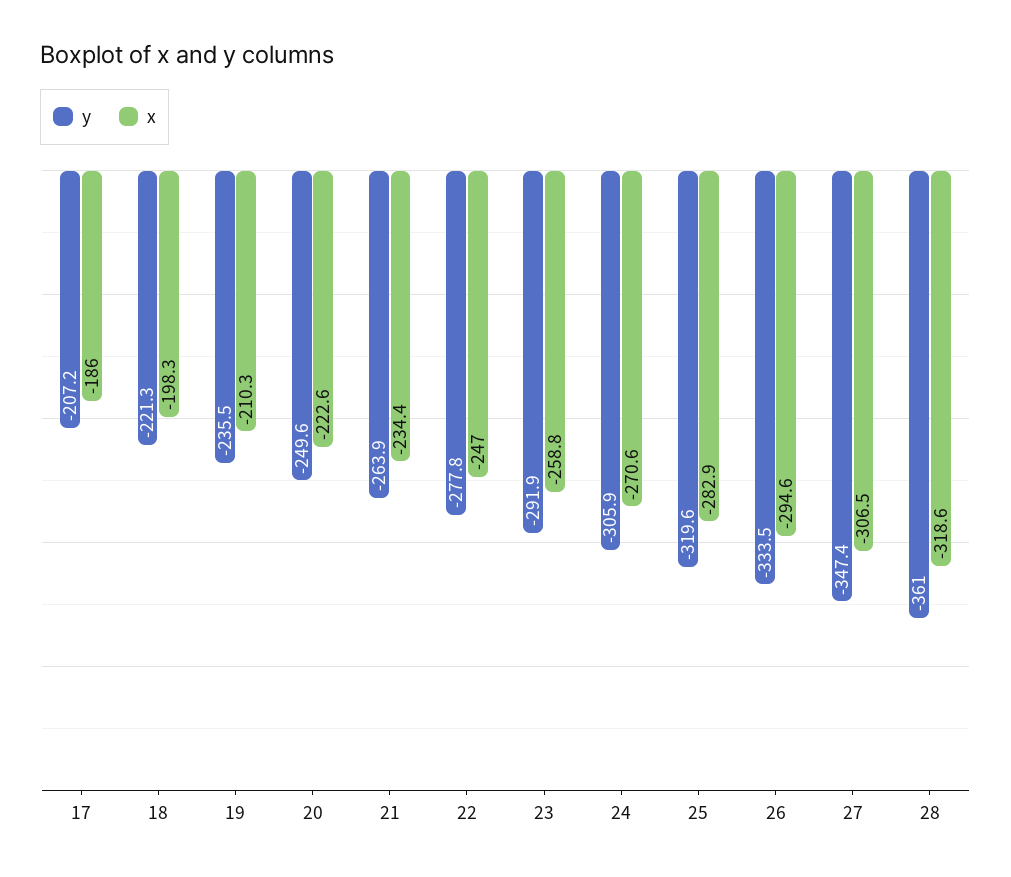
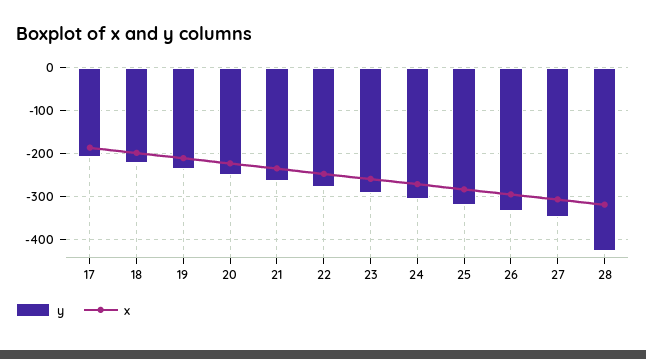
y, 28: -361 -> -420

